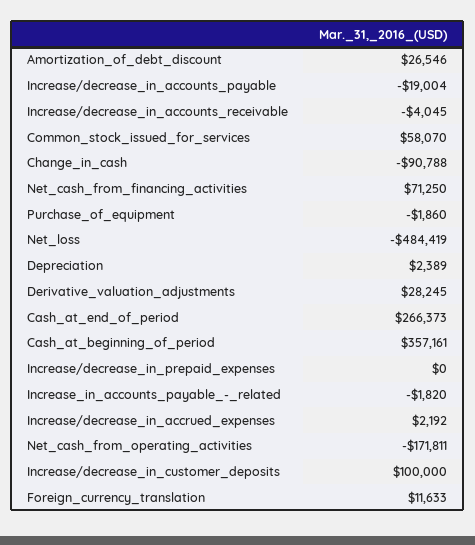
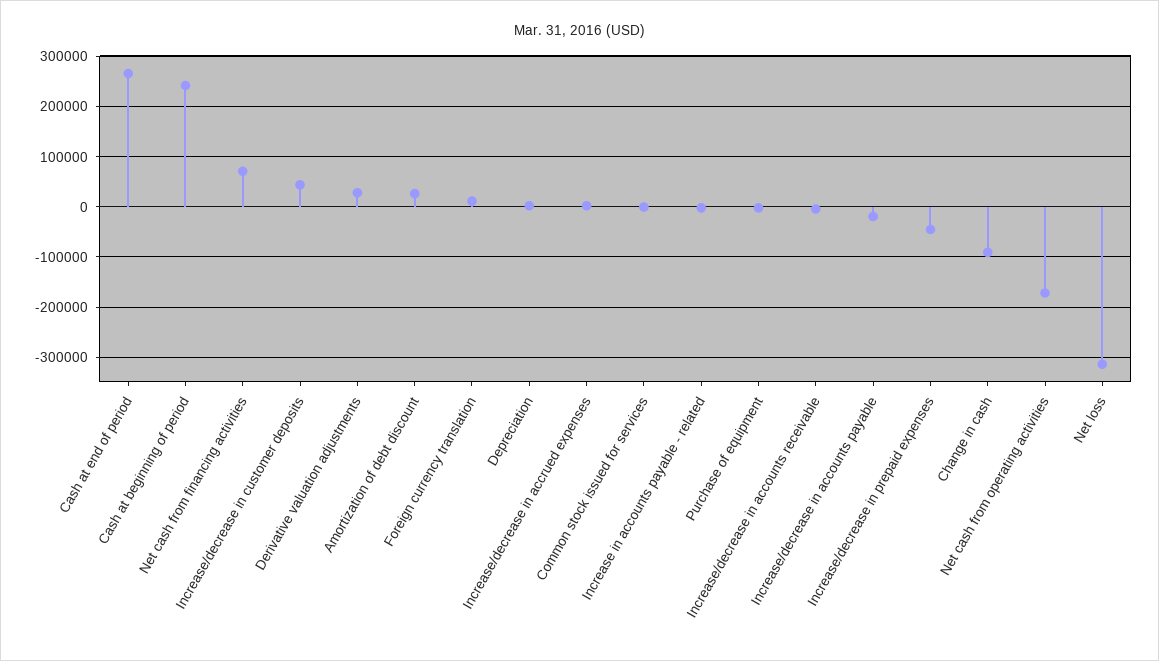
Common_stock_issued_for_services: 58070 -> 0
Net_loss: -484419 -> -320000
Cash_at_beginning_of_period: 357161 -> 240000
Increase/decrease_in_prepaid_expenses: 0 -> -40000
Increase/decrease_in_customer_deposits: 100000 -> 40000

